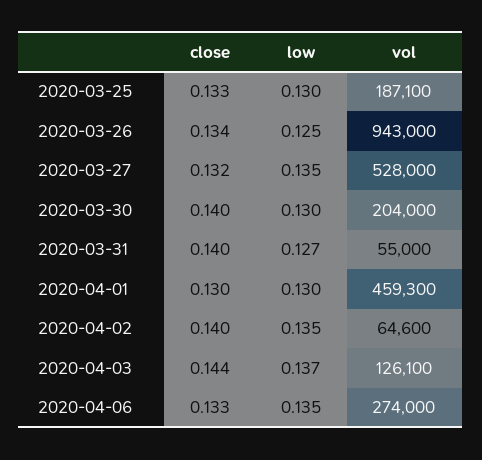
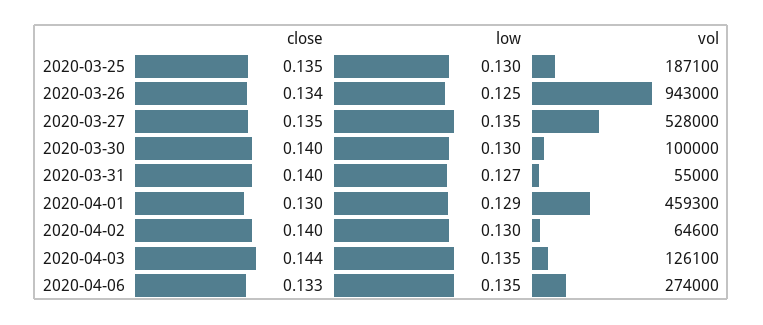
close, 2020-03-25: 0.133 -> 0.135
close, 2020-03-27: 0.132 -> 0.135
vol, 2020-03-30: 204000 -> 100000
low, 2020-04-01: 0.13 -> 0.129
low, 2020-04-02: 0.135 -> 0.13
low, 2020-04-03: 0.137 -> 0.135

